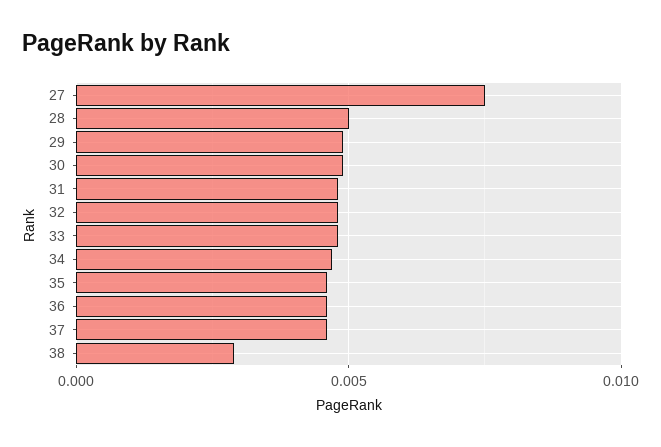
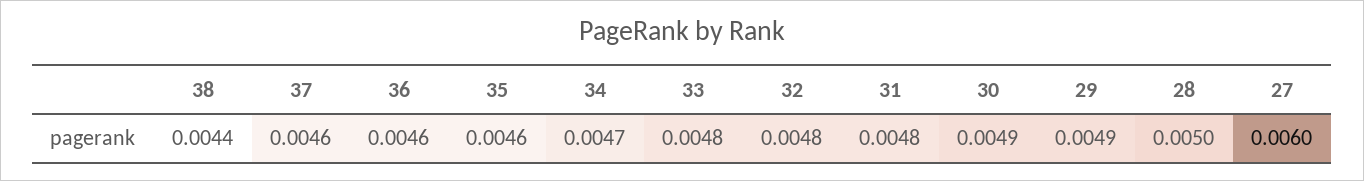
27: 0.0075 -> 0.006
38: 0.003 -> 0.0044

